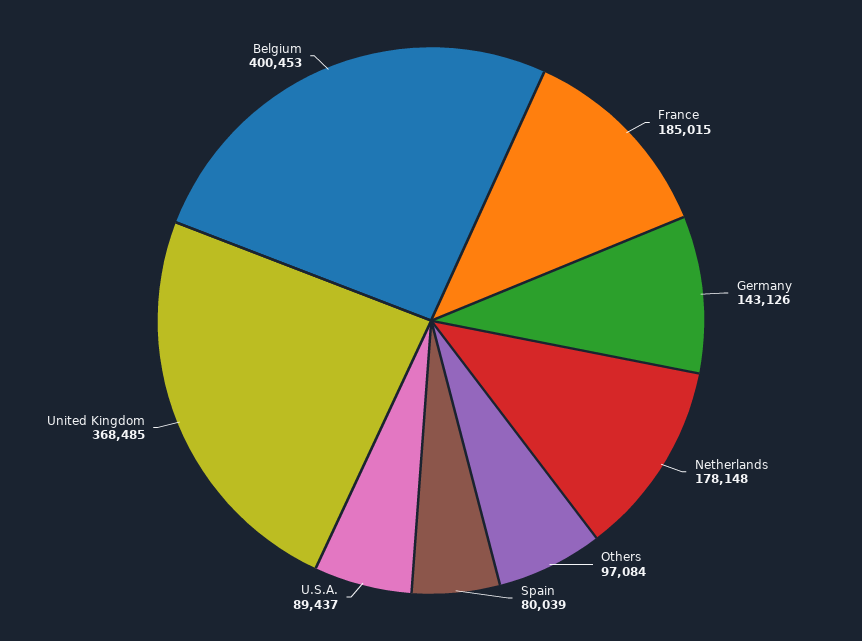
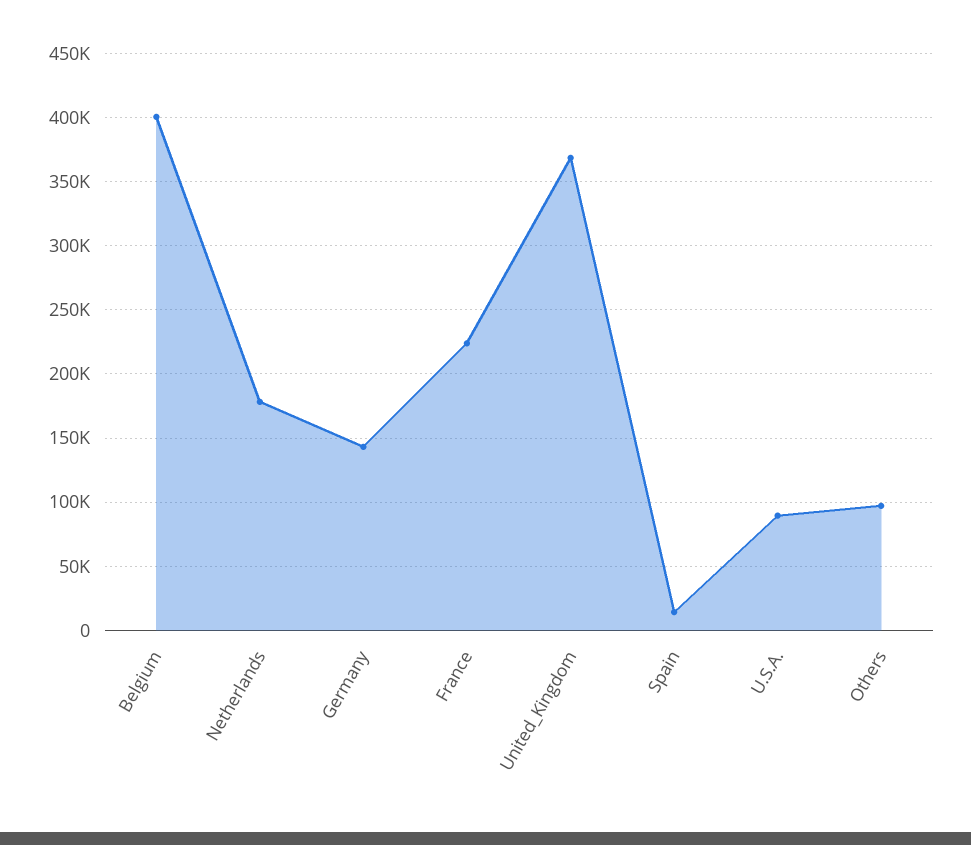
France: 185015 -> 225000
Spain: 80039 -> 15000

